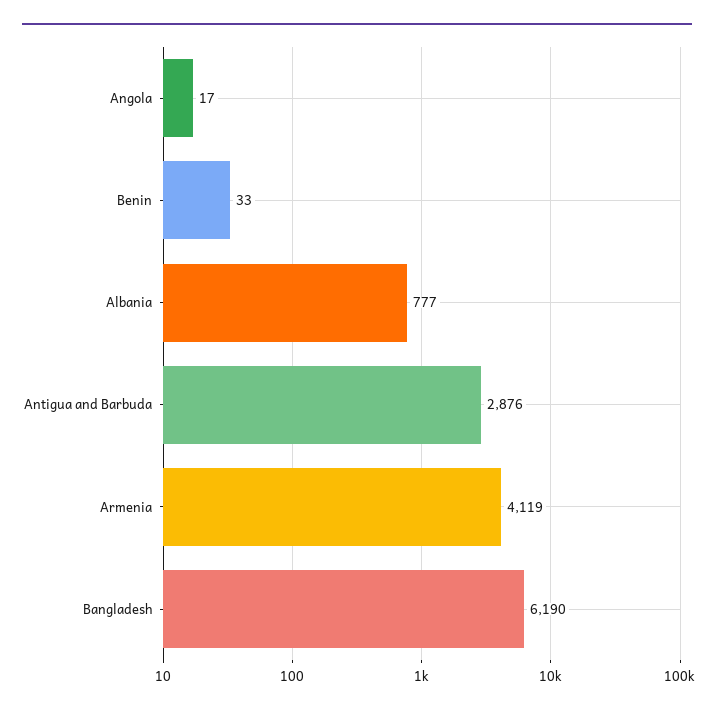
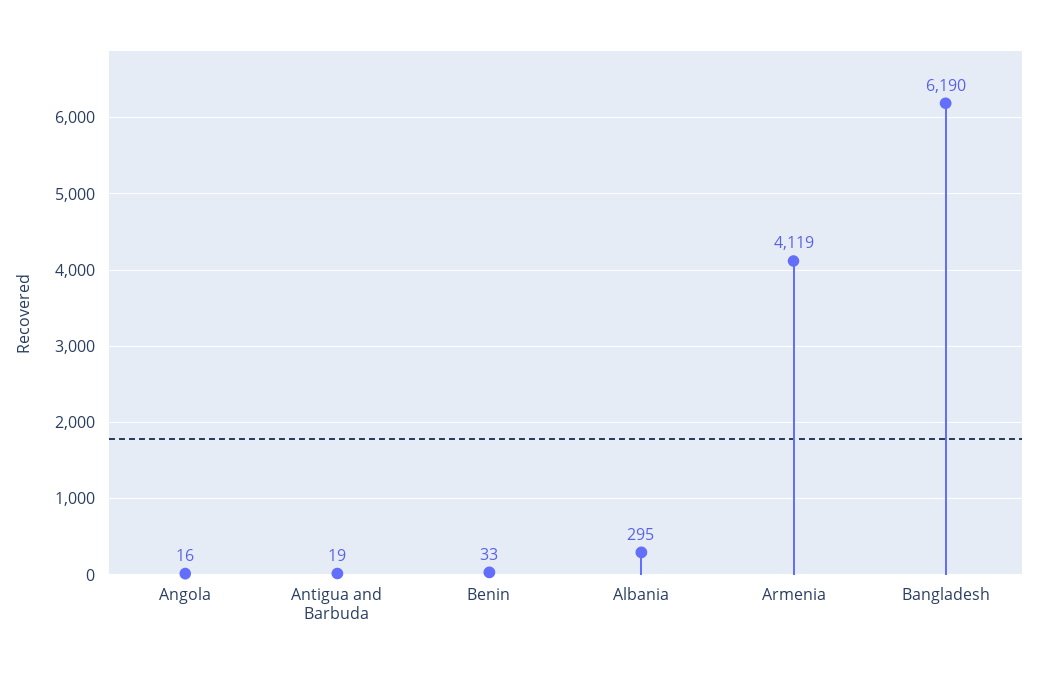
Angola: 17 -> 16
Albania: 777 -> 295
Antigua and Barbuda: 2876 -> 19

